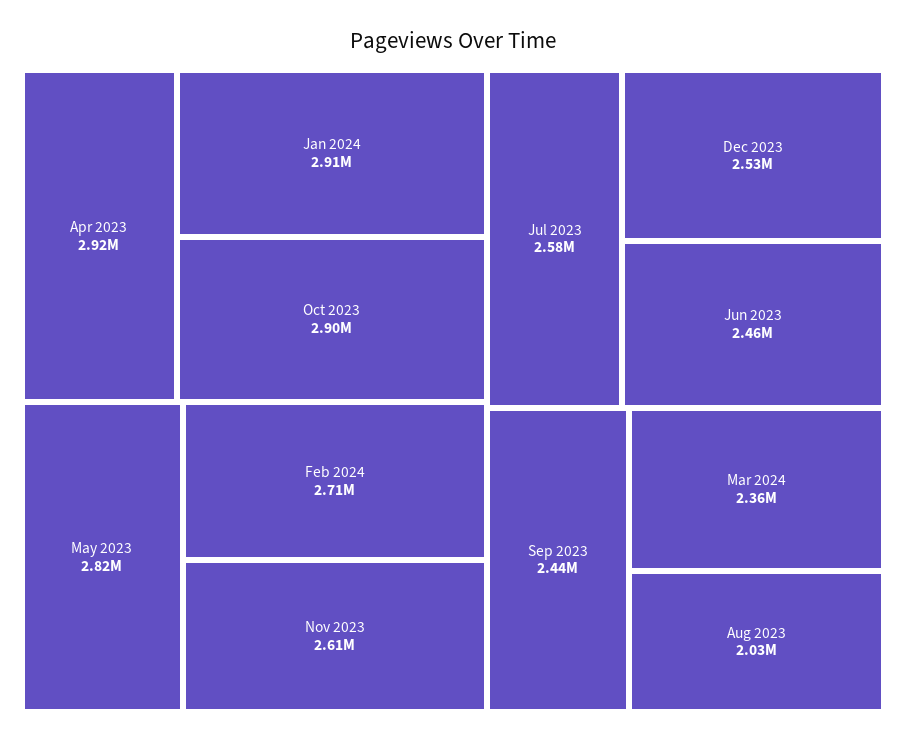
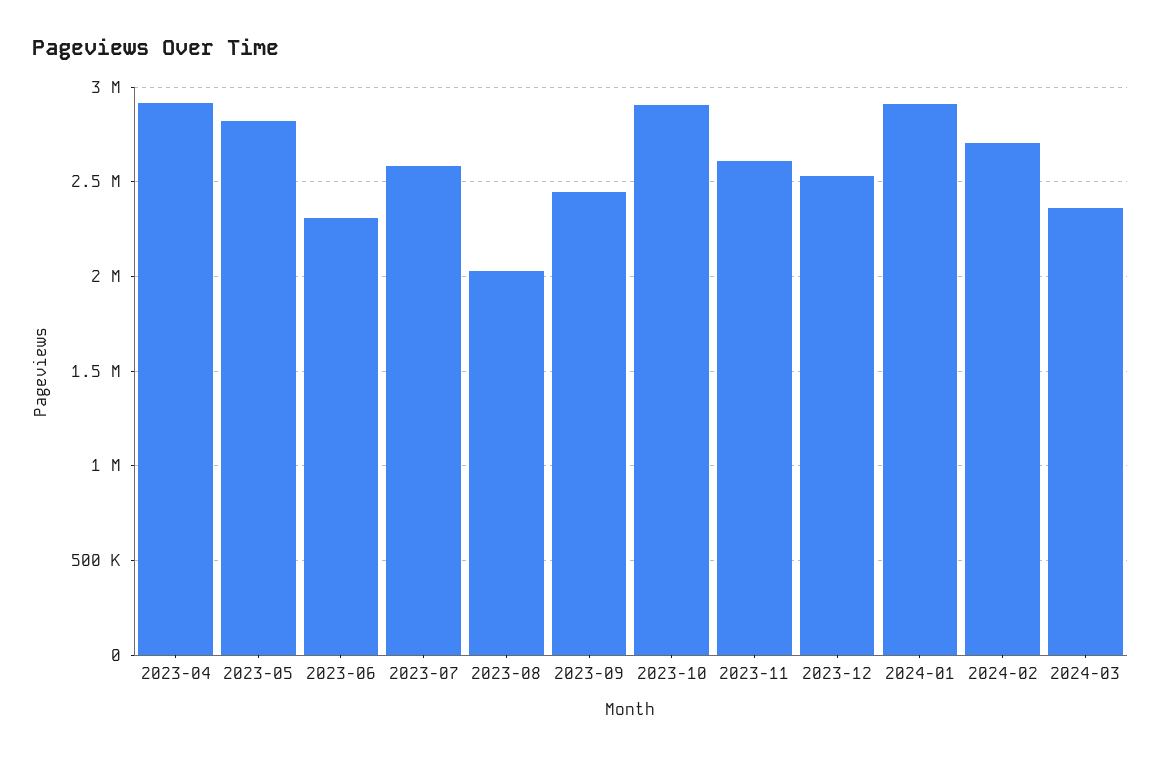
Jun 2023: 2460000 -> 2300000

